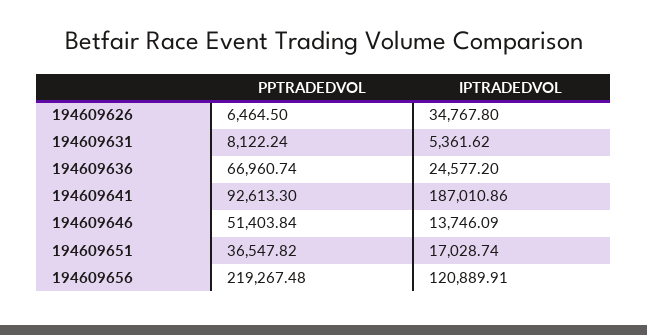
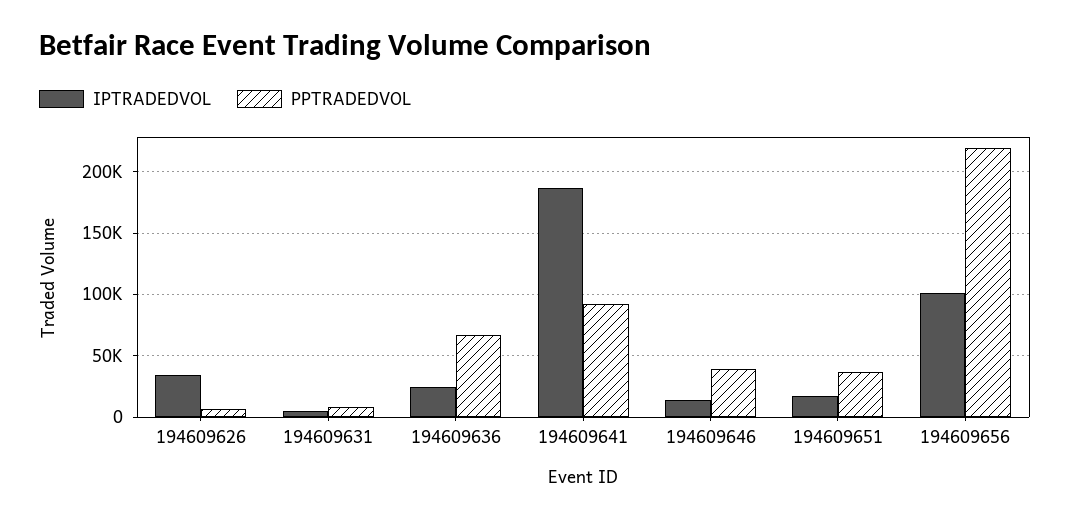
PPTRADEDVOL, 194609646: 51403.84 -> 40000
IPTRADEDVOL, 194609656: 120889.91 -> 100000

